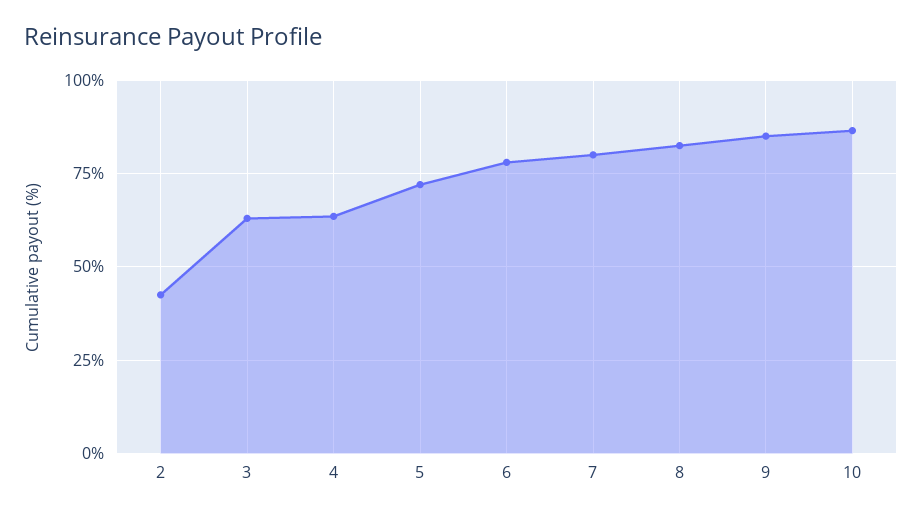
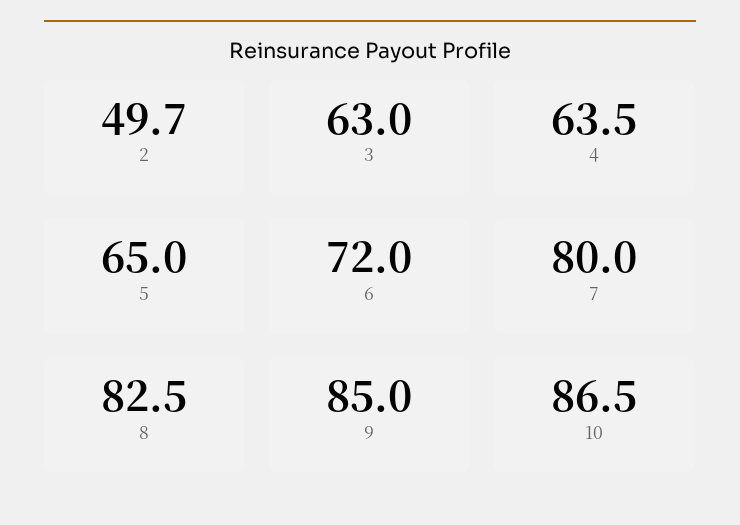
2: 42.5 -> 49.7
5: 72.5 -> 65
6: 77.5 -> 72

